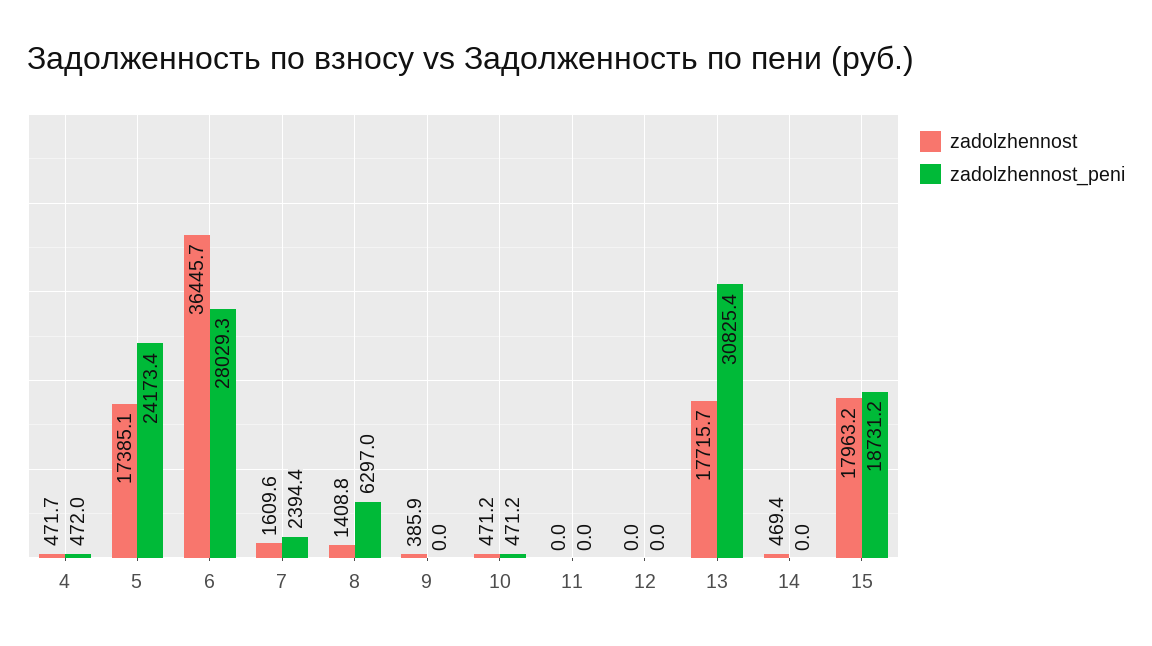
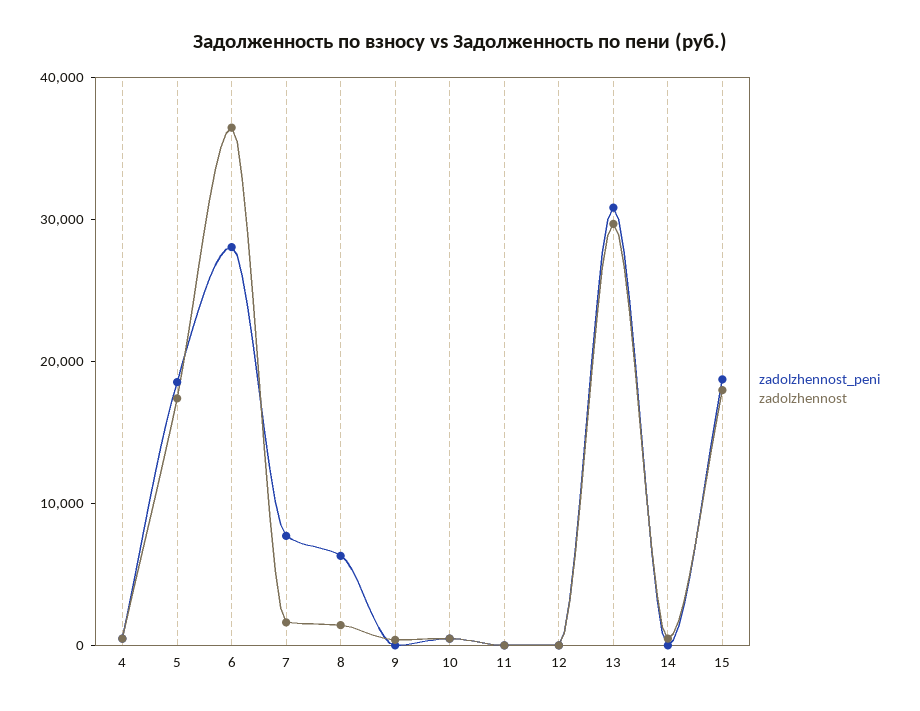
zadolzhennost_peni, 5: 24173.4 -> 18000
zadolzhennost_peni, 7: 2394.4 -> 8000
zadolzhennost, 13: 17715.7 -> 30000

